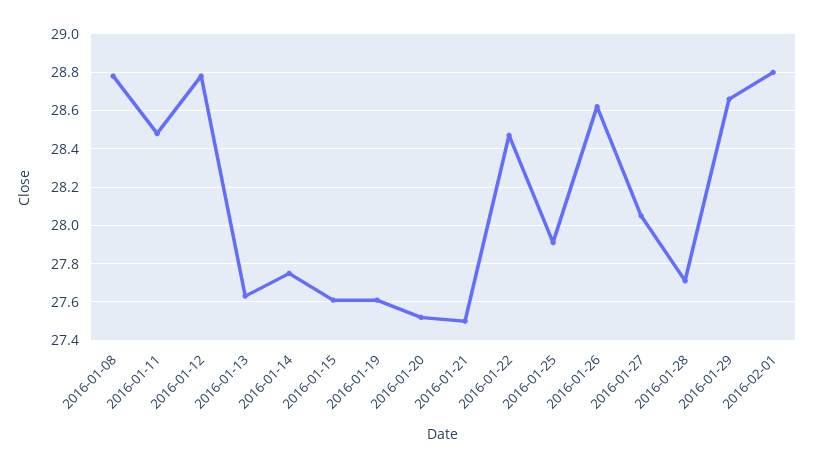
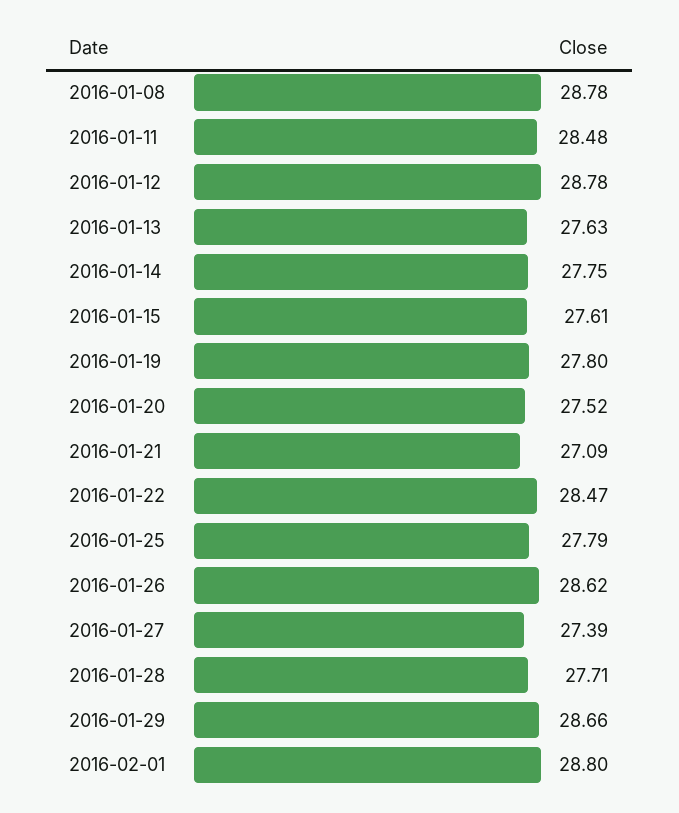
2016-01-19: 27.6 -> 27.8
2016-01-21: 27.5 -> 27.09
2016-01-25: 27.9 -> 27.79
2016-01-27: 28.05 -> 27.39

